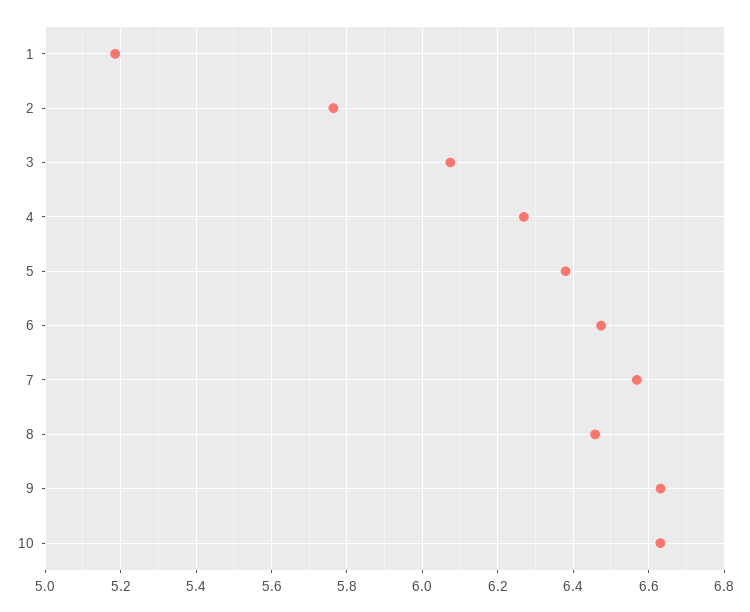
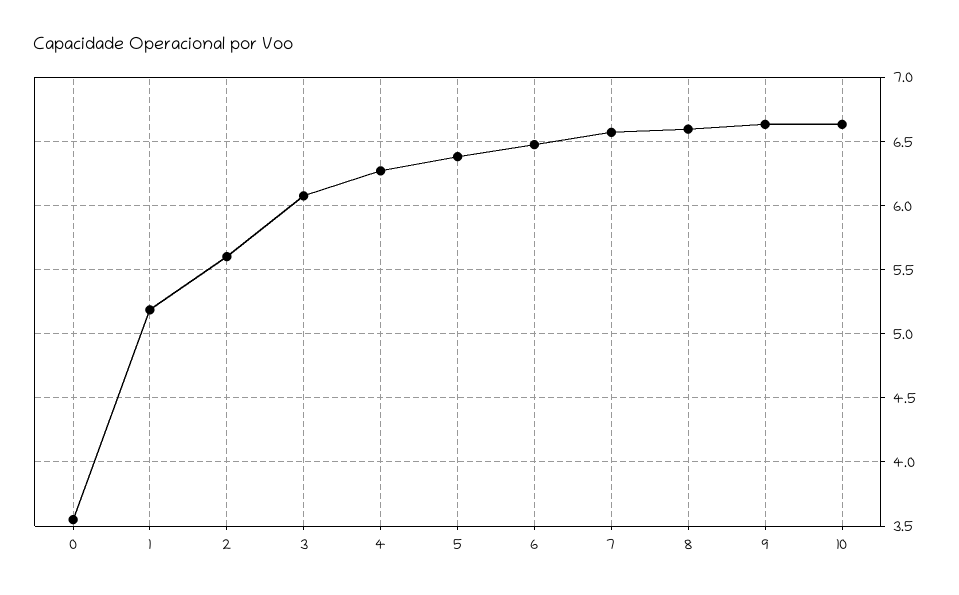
2: 5.76 -> 5.6
8: 6.46 -> 6.6
0: none -> 3.55

